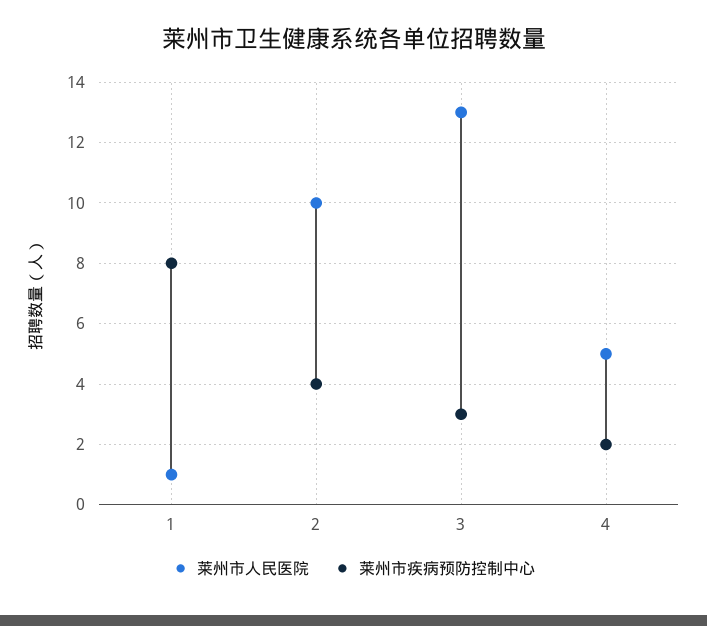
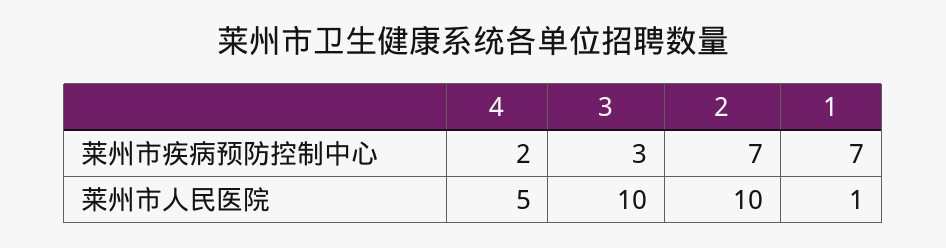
莱州市疾病预防控制中心, 1: 8 -> 7
莱州市疾病预防控制中心, 2: 4 -> 7
莱州市人民医院, 3: 13 -> 10

